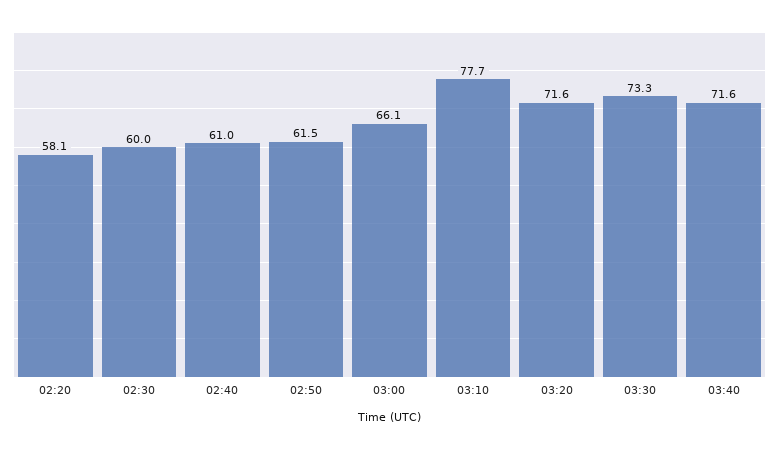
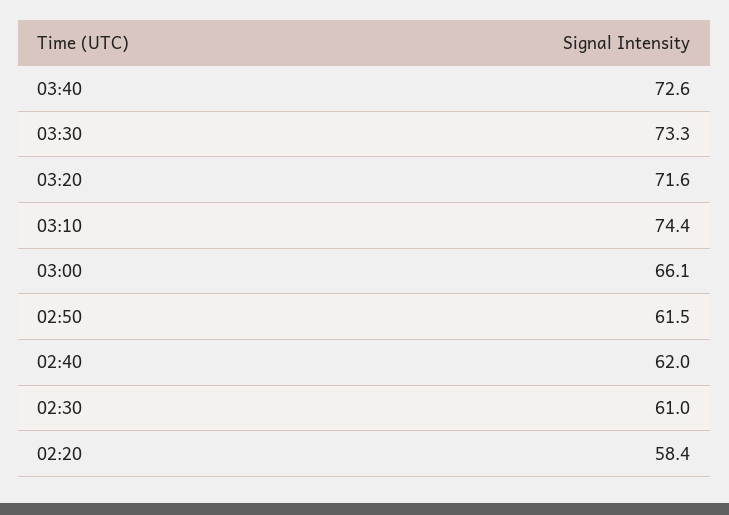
02:20: 58.1 -> 58.4
02:30: 60 -> 61
02:40: 61 -> 62
03:10: 77.7 -> 74.4
03:40: 71.6 -> 72.6

